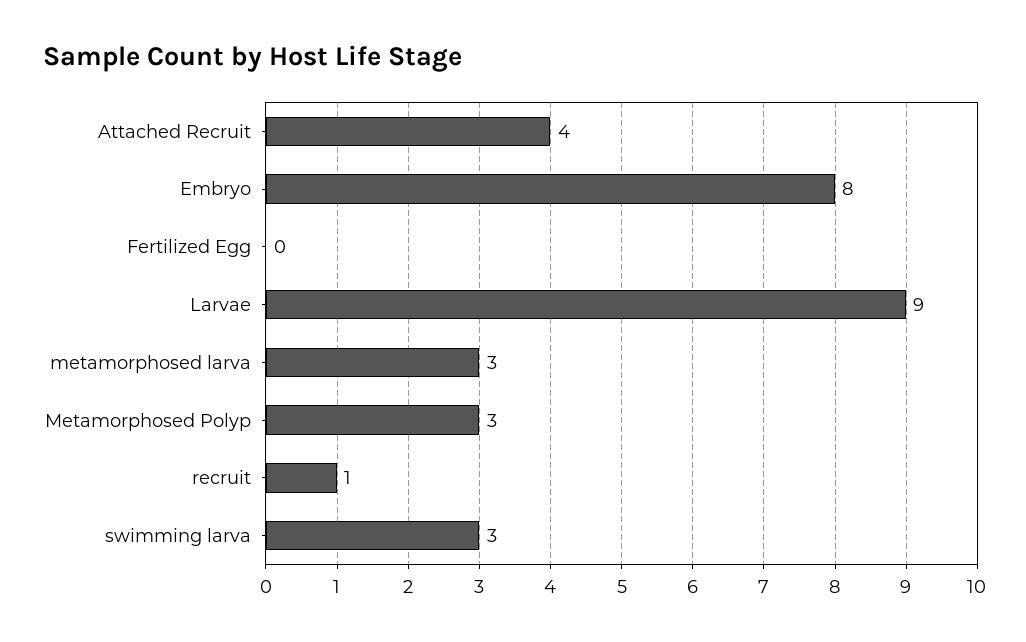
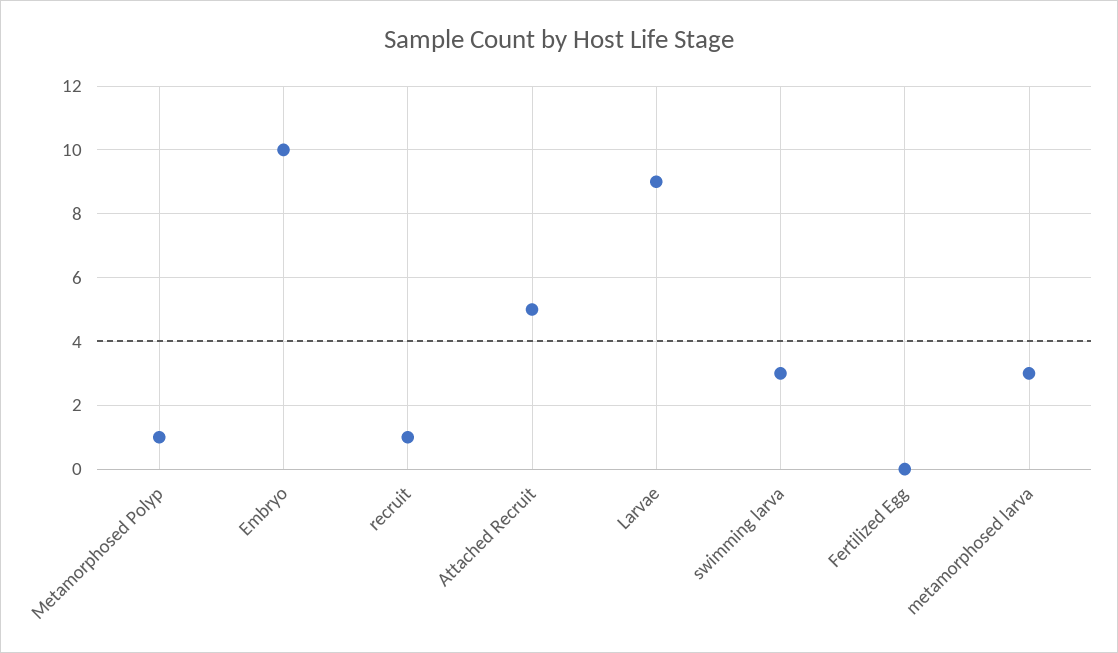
Attached Recruit: 4 -> 5
Embryo: 8 -> 10
Metamorphosed Polyp: 3 -> 1

